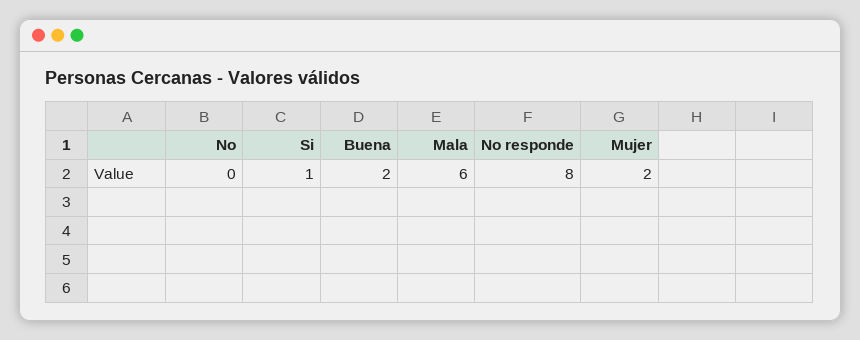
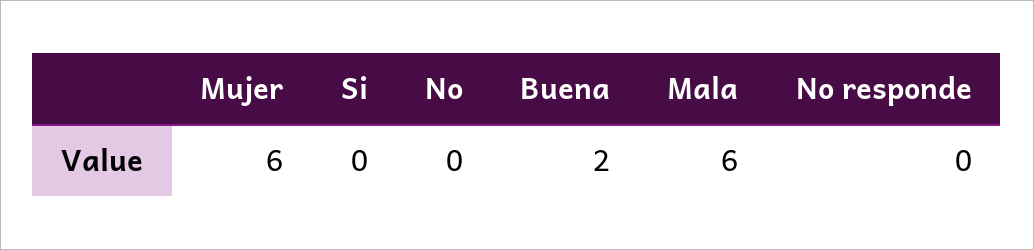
Si: 1 -> 0
No responde: 8 -> 0
Mujer: 2 -> 6

